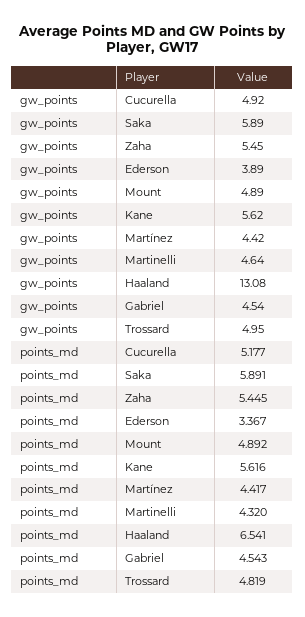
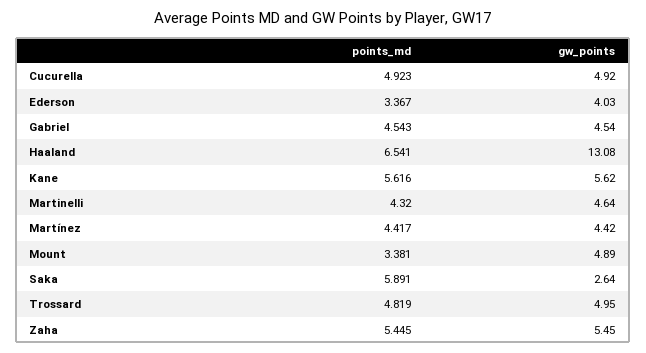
gw_points, Saka: 5.89 -> 2.64
gw_points, Ederson: 3.89 -> 4.03
points_md, Cucurella: 5.177 -> 4.923
points_md, Mount: 4.892 -> 3.381

